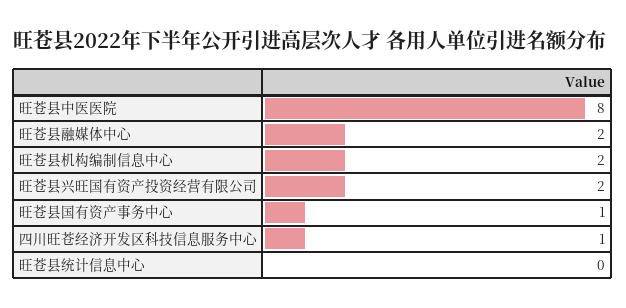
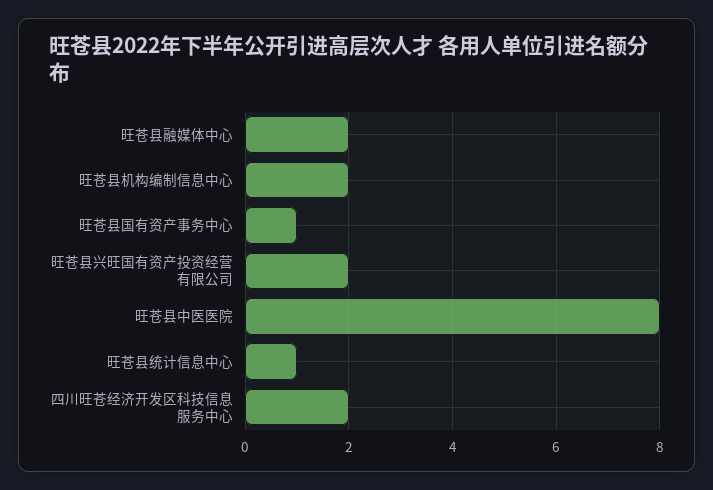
四川旺苍经济开发区科技信息服务中心: 1 -> 2
旺苍县统计信息中心: 0 -> 1

